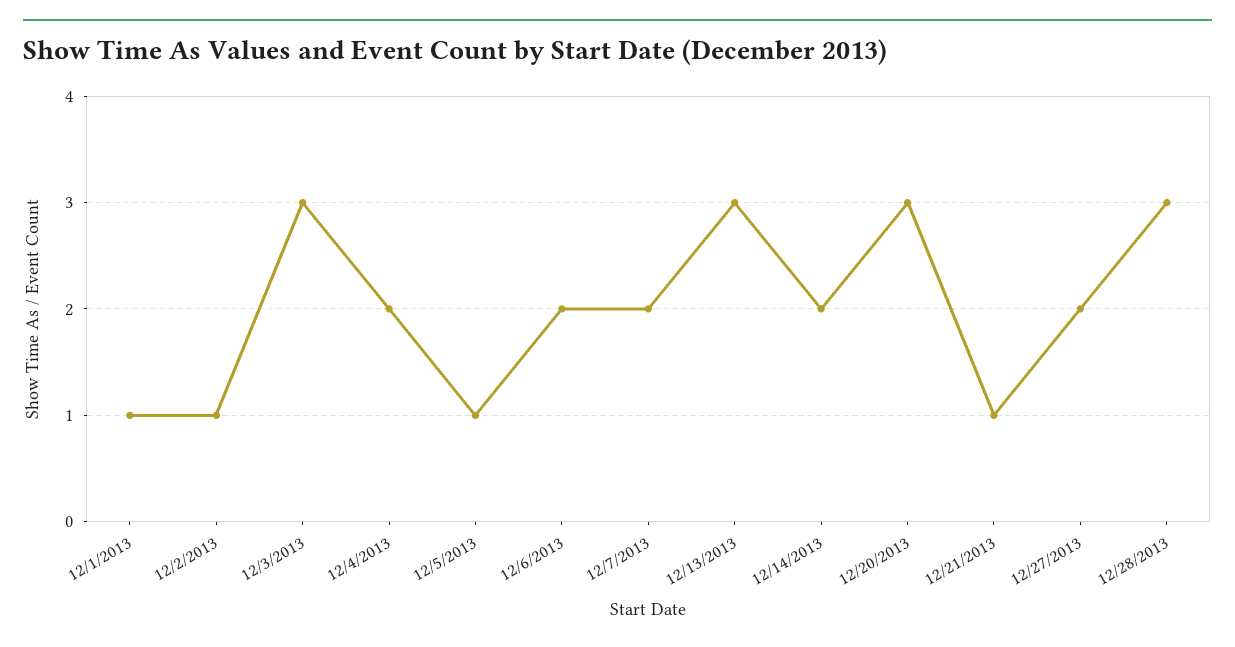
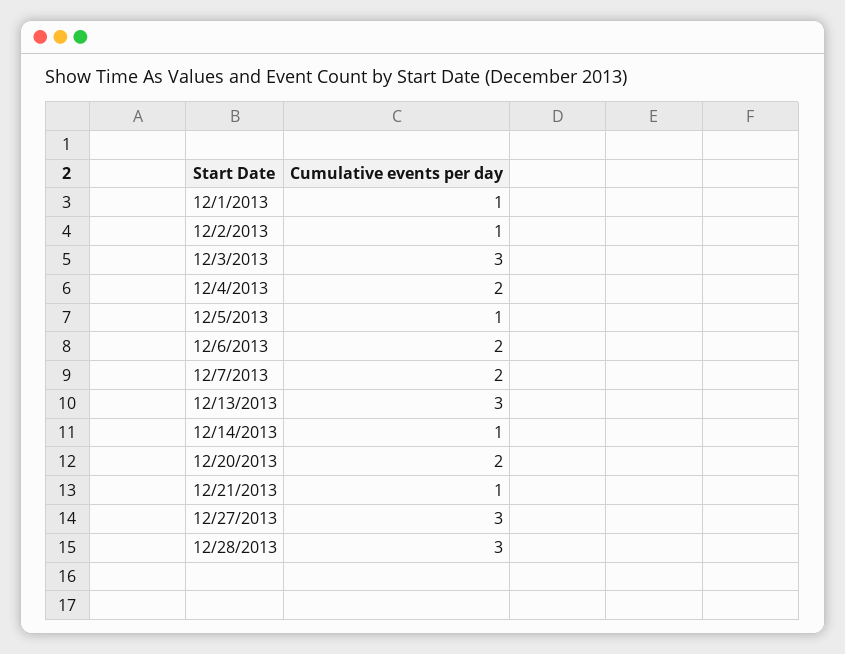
12/14/2013: 2 -> 1
12/20/2013: 3 -> 2
12/27/2013: 2 -> 3

